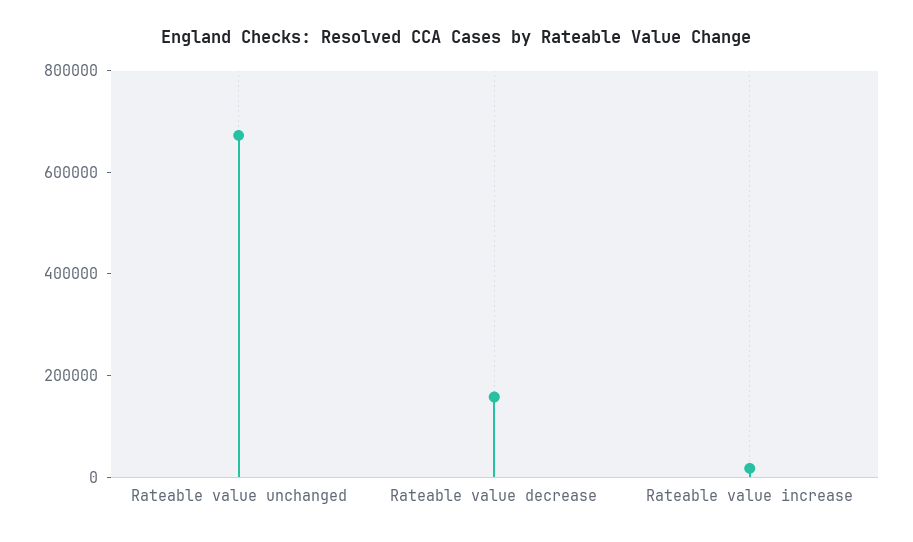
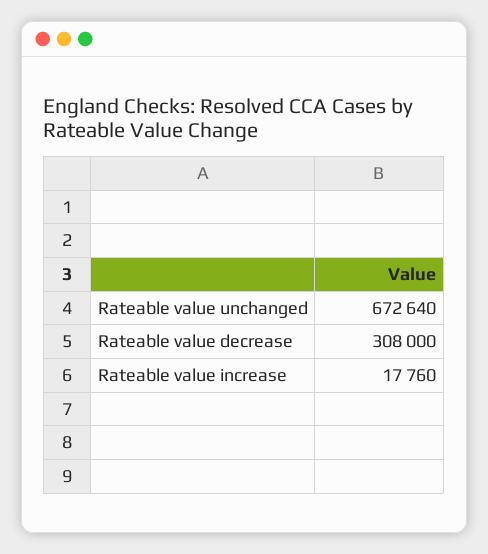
Rateable value decrease: 150000 -> 308000

